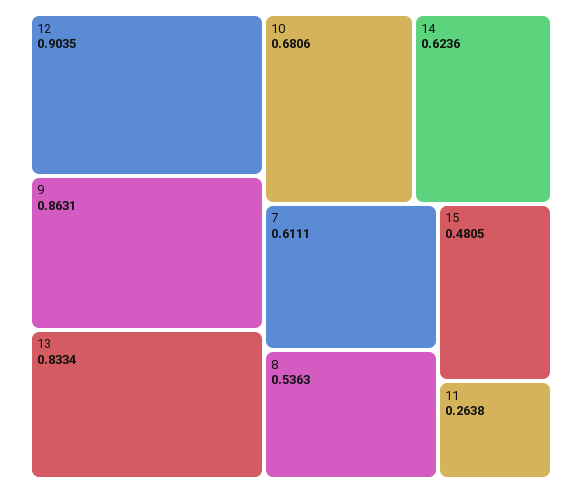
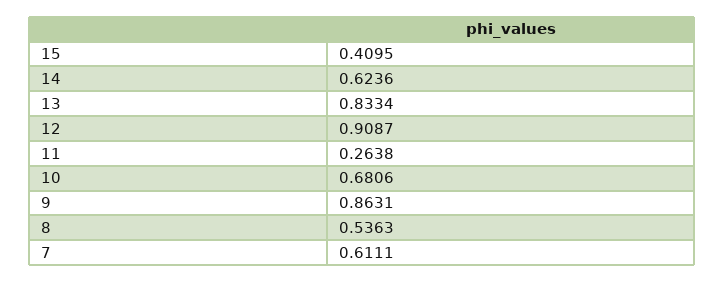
12: 0.9035 -> 0.9087
15: 0.4805 -> 0.4095

